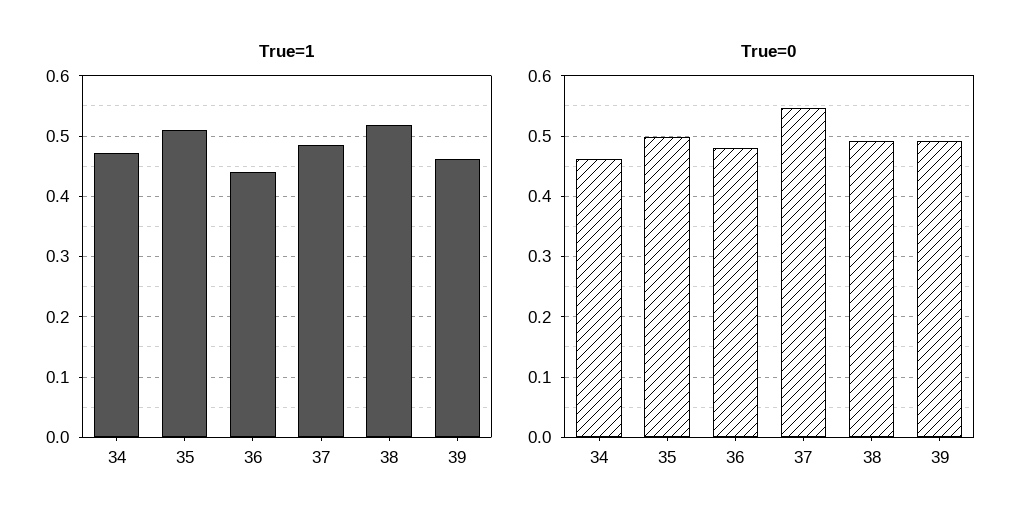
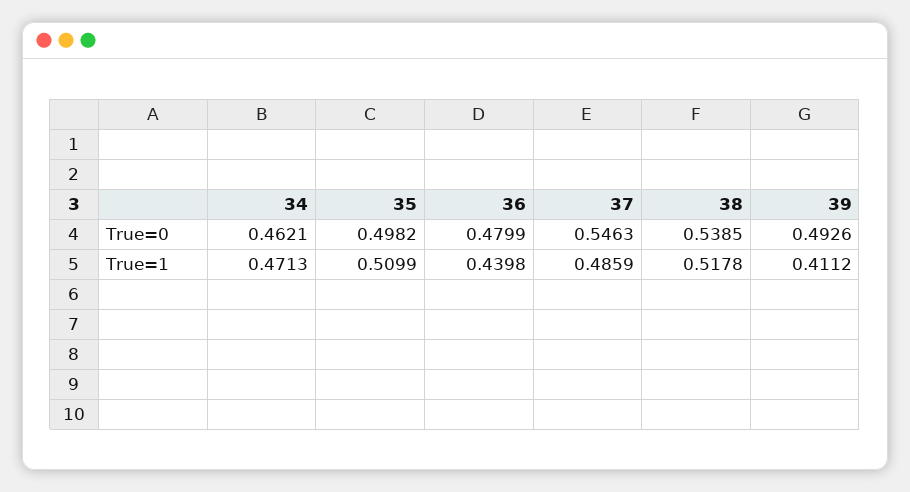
True=1, 39: 0.46 -> 0.4112
True=0, 38: 0.49 -> 0.5385

